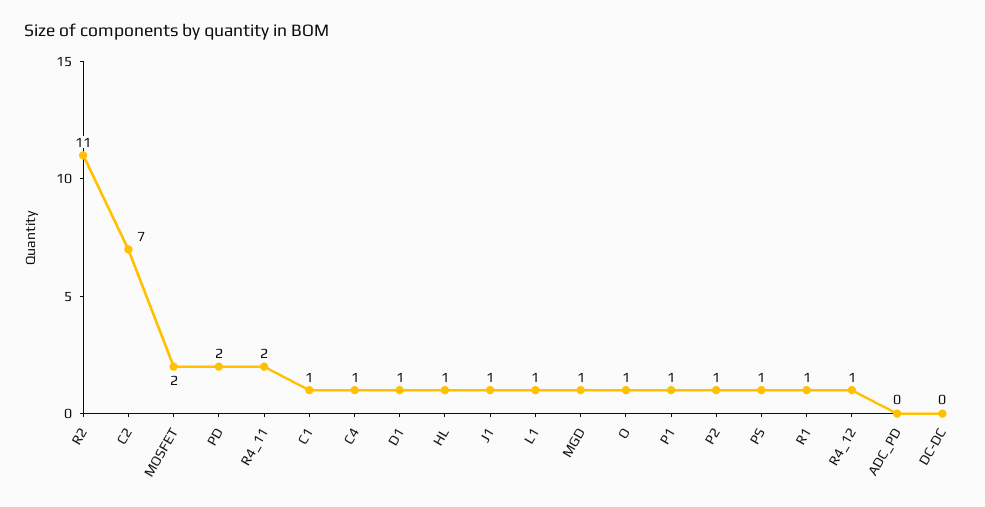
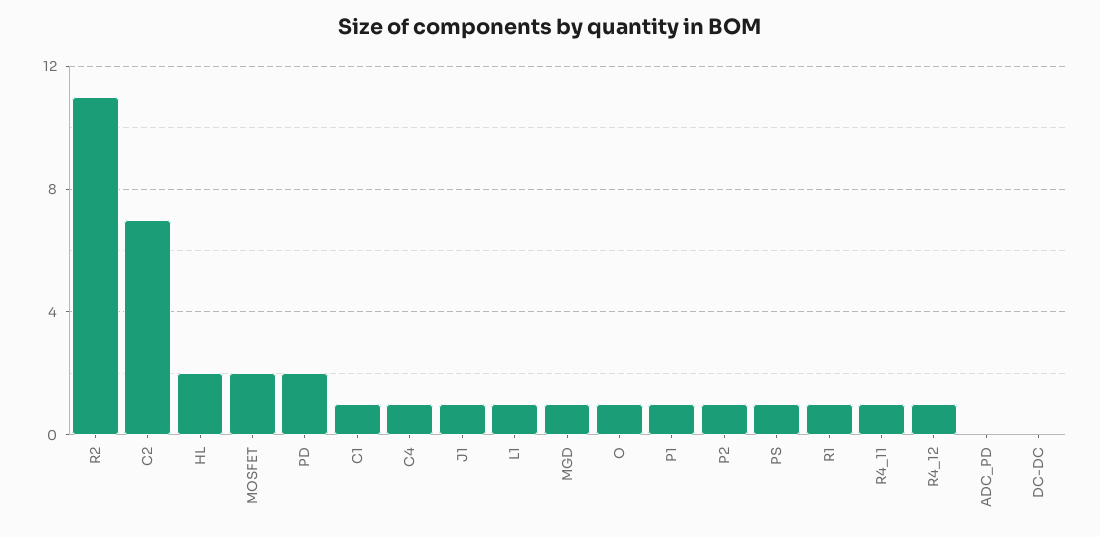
R4_11: 2 -> 1
D1: 1 -> none
HL: 1 -> 2

